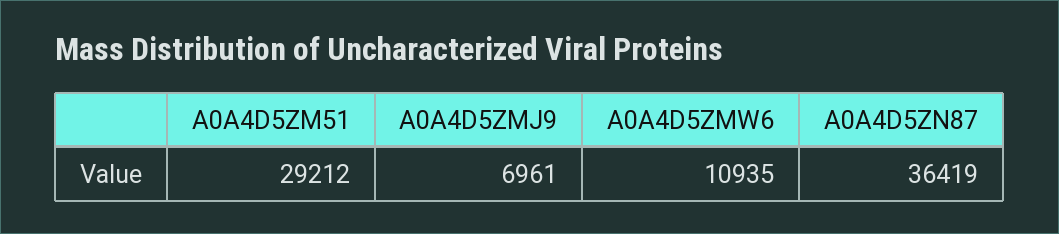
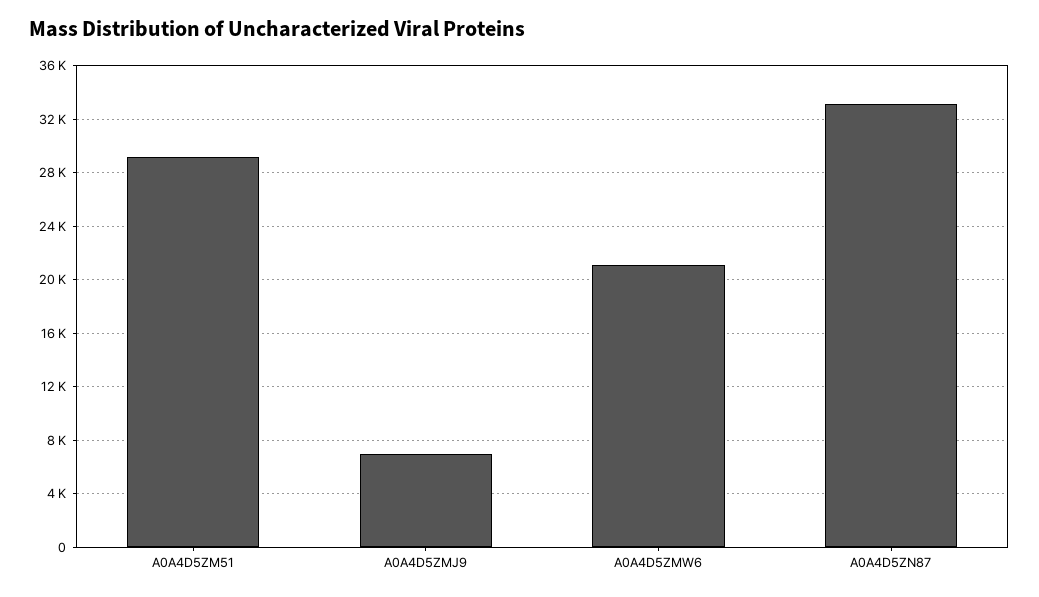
A0A4D5ZMW6: 10935 -> 21000
A0A4D5ZN87: 36419 -> 33000

